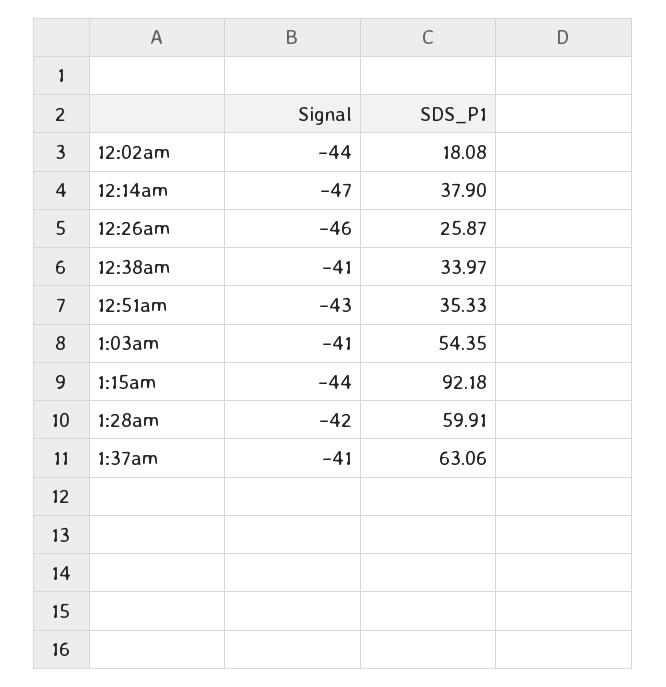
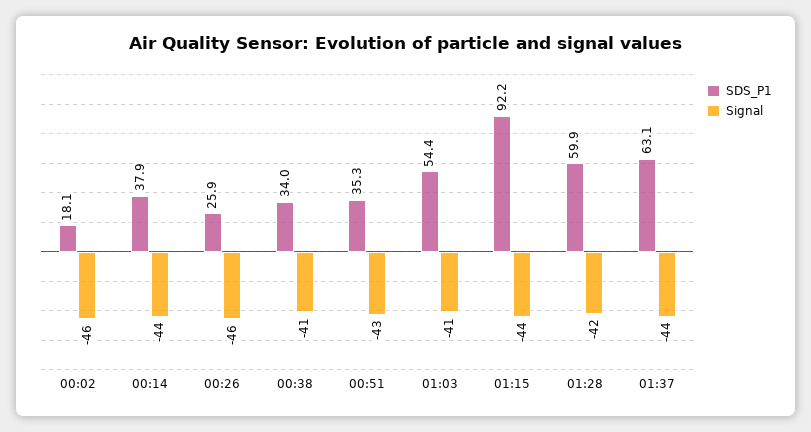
Signal, 12:02am: -44 -> -46
Signal, 12:14am: -47 -> -44
Signal, 1:37am: -41 -> -44

